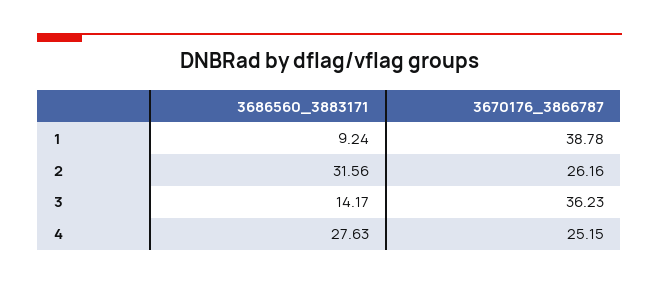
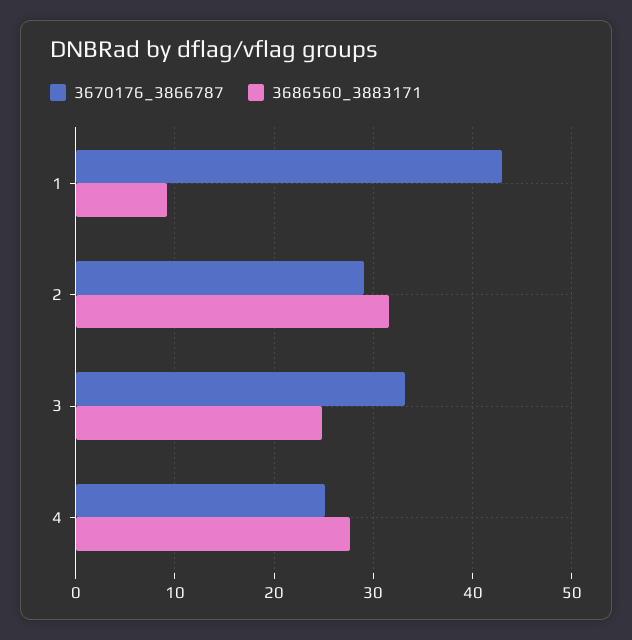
3670176_3866787, 1: 38.78 -> 43
3670176_3866787, 2: 26.16 -> 29
3686560_3883171, 3: 14.17 -> 25
3670176_3866787, 3: 36.23 -> 33

